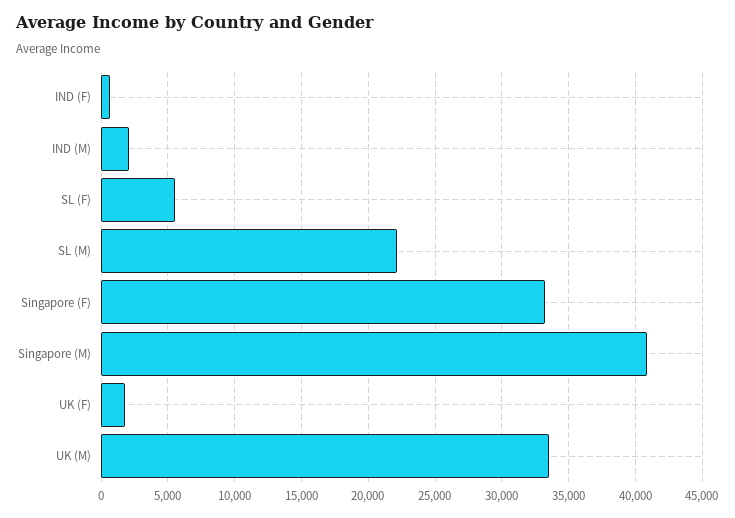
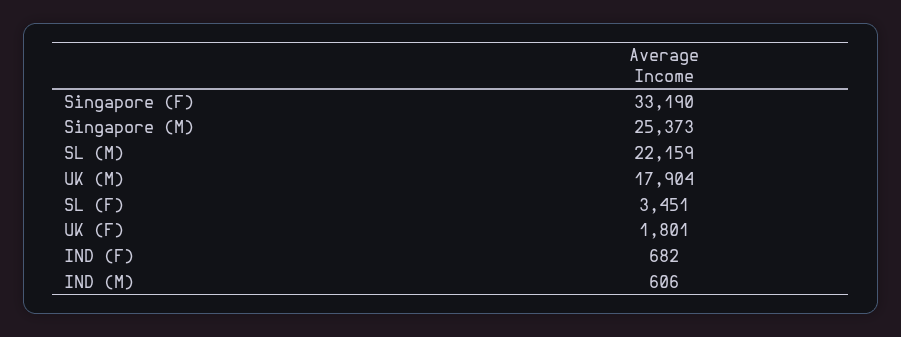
IND (M): 2000 -> 606
SL (F): 5500 -> 3451
Singapore (M): 41000 -> 25373
UK (M): 33500 -> 17904

